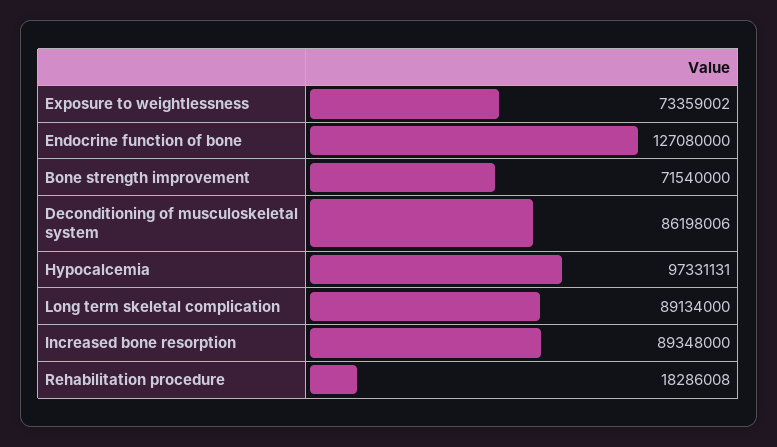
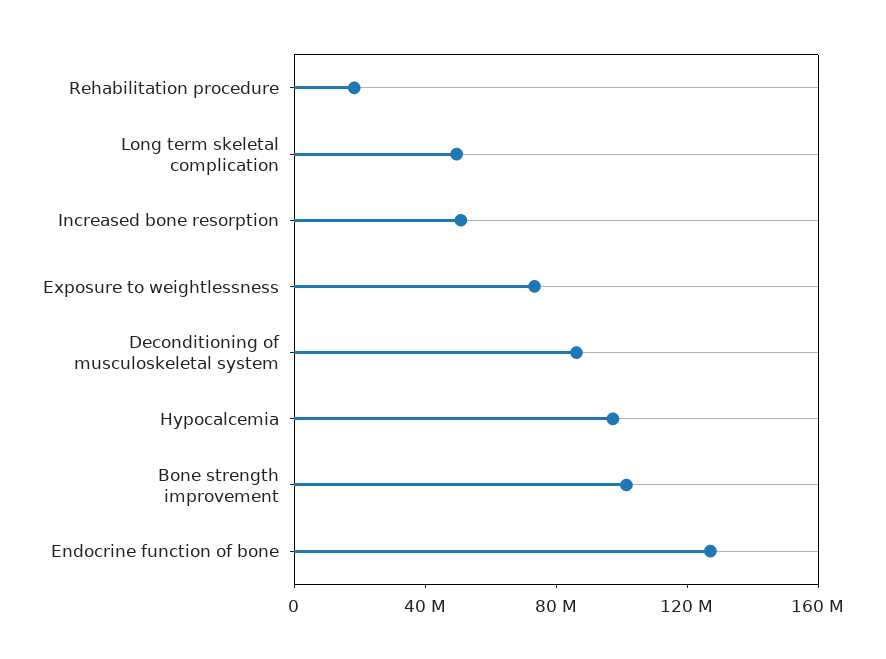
Bone strength improvement: 71540000 -> 100000000
Long term skeletal complication: 89134000 -> 50000000
Increased bone resorption: 89348000 -> 50000000

